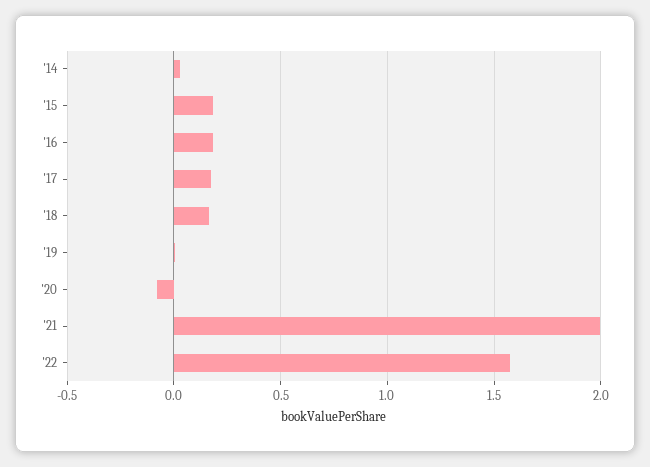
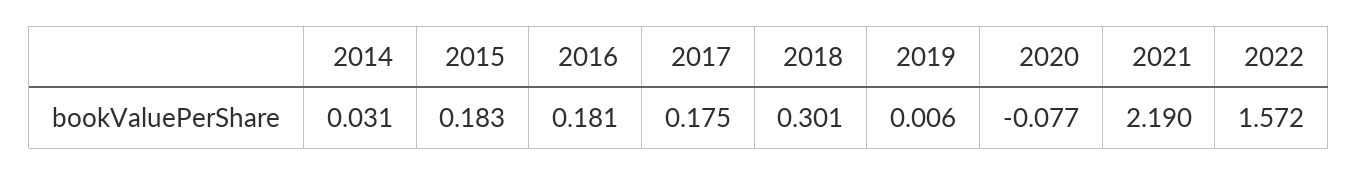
'18: 0.15 -> 0.301
'21: 2 -> 2.19

